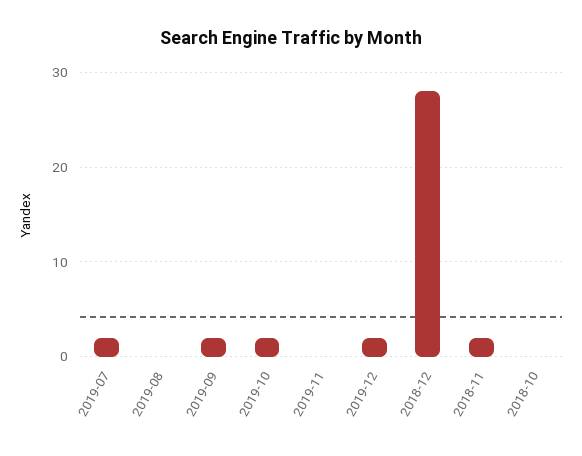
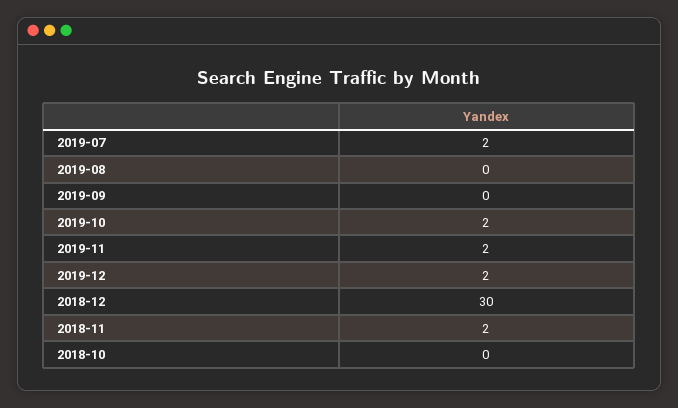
2019-09: 2 -> 0
2019-11: 0 -> 2
2018-12: 28 -> 30

